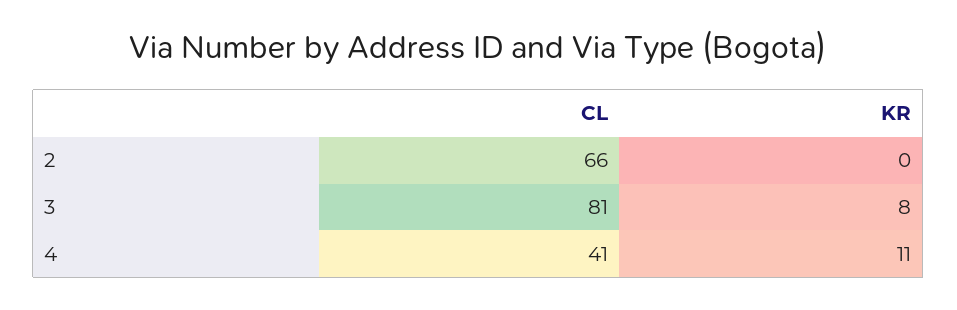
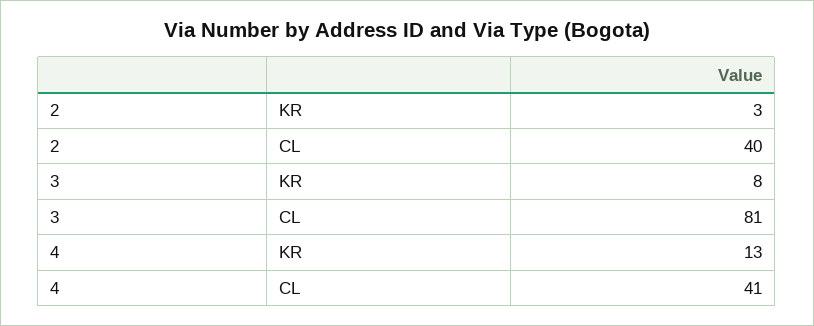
CL, 2: 66 -> 40
KR, 2: 0 -> 3
KR, 4: 11 -> 13

